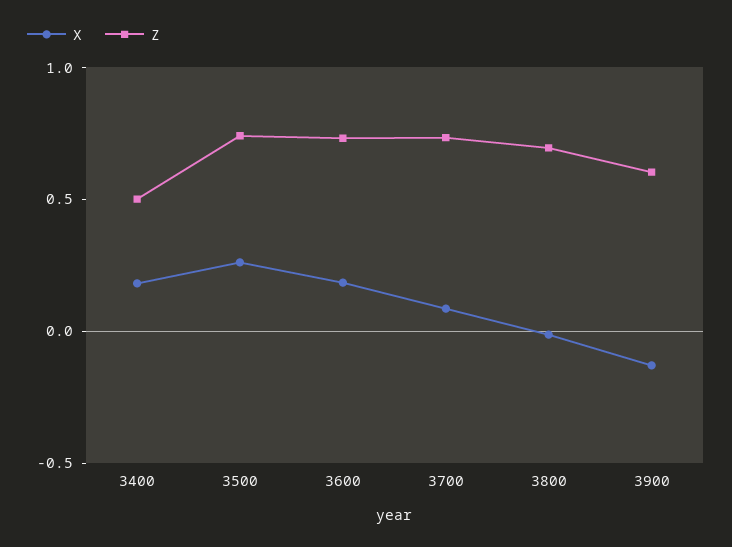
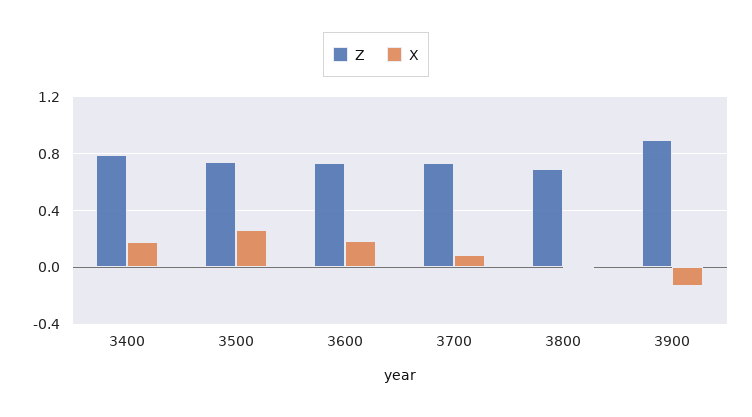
Z, 3400: 0.5 -> 0.8
Z, 3900: 0.6 -> 0.9

